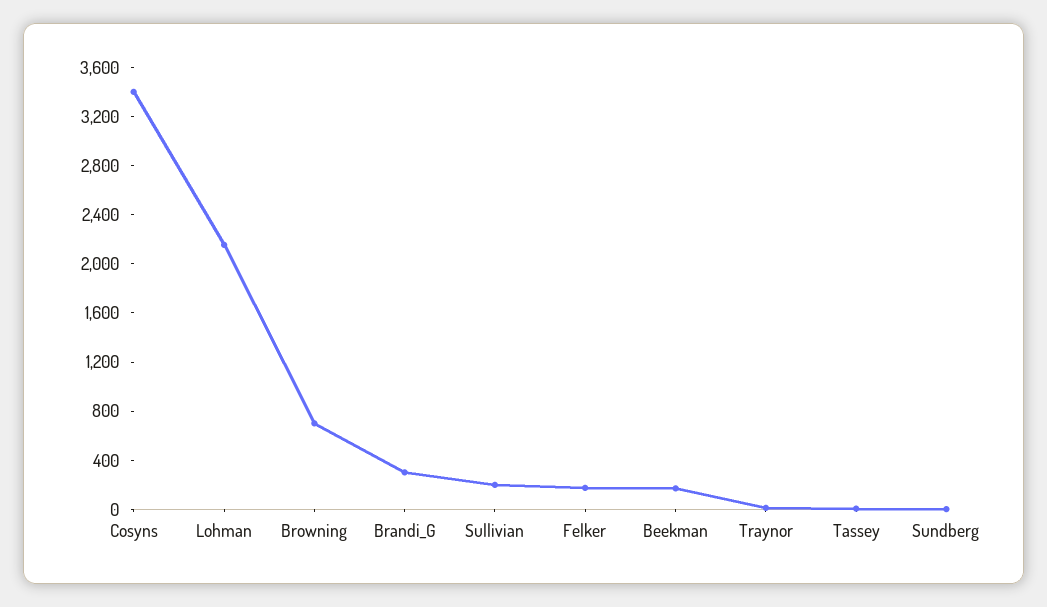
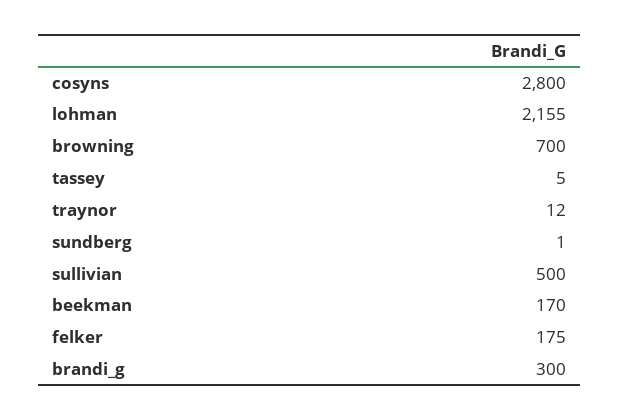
Cosyns: 3400 -> 2800
Sullivian: 200 -> 500

